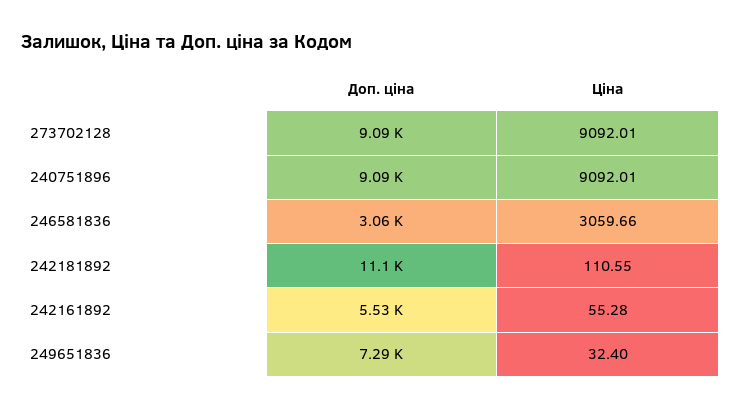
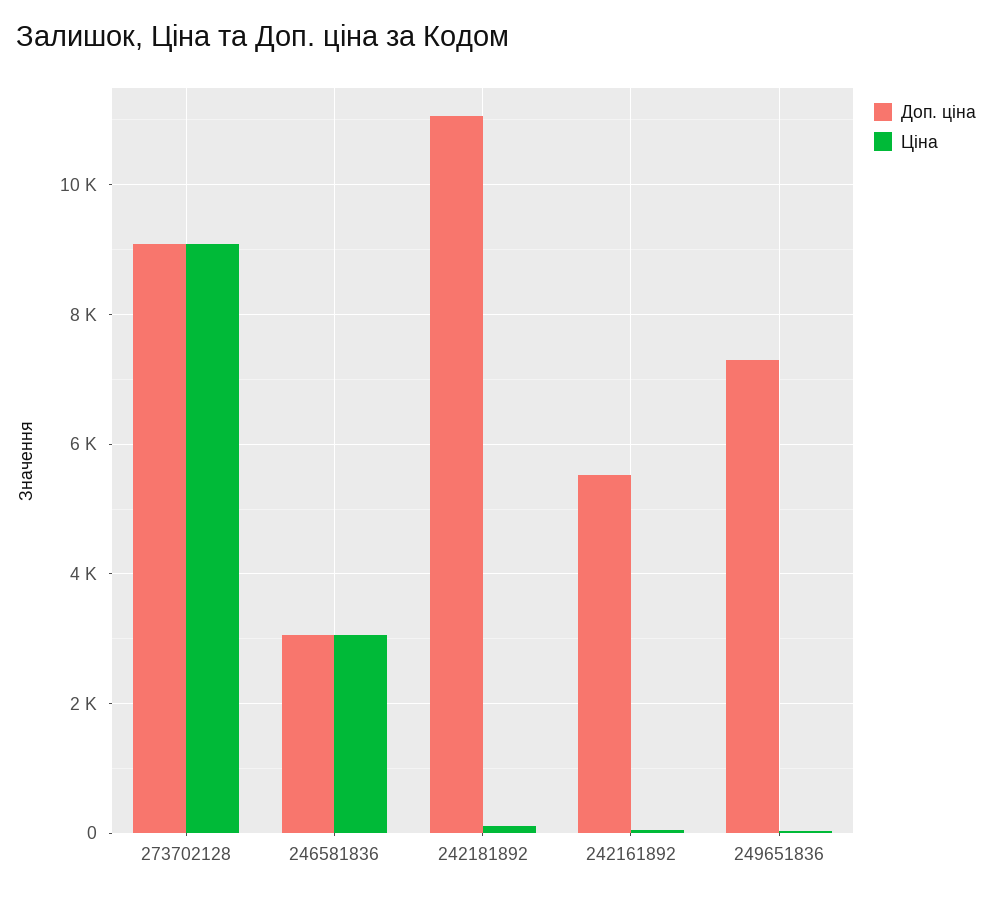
Доп. ціна, 240751896: 9090 -> none
Ціна, 240751896: 9092.01 -> none

